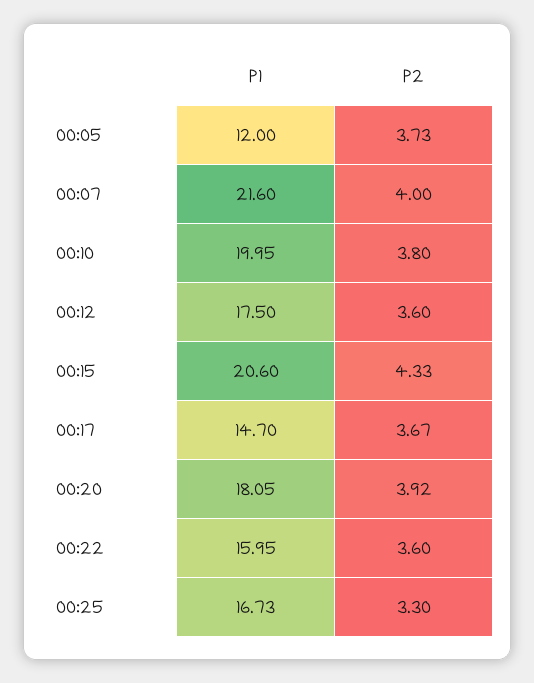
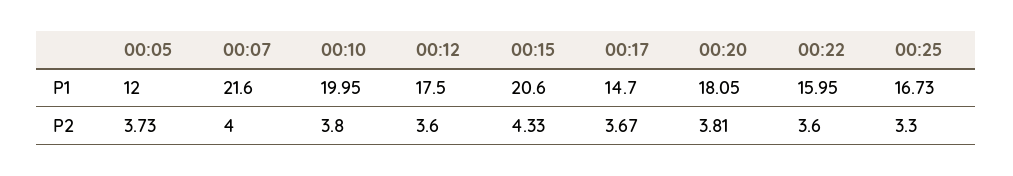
P2, 00:20: 3.92 -> 3.81

